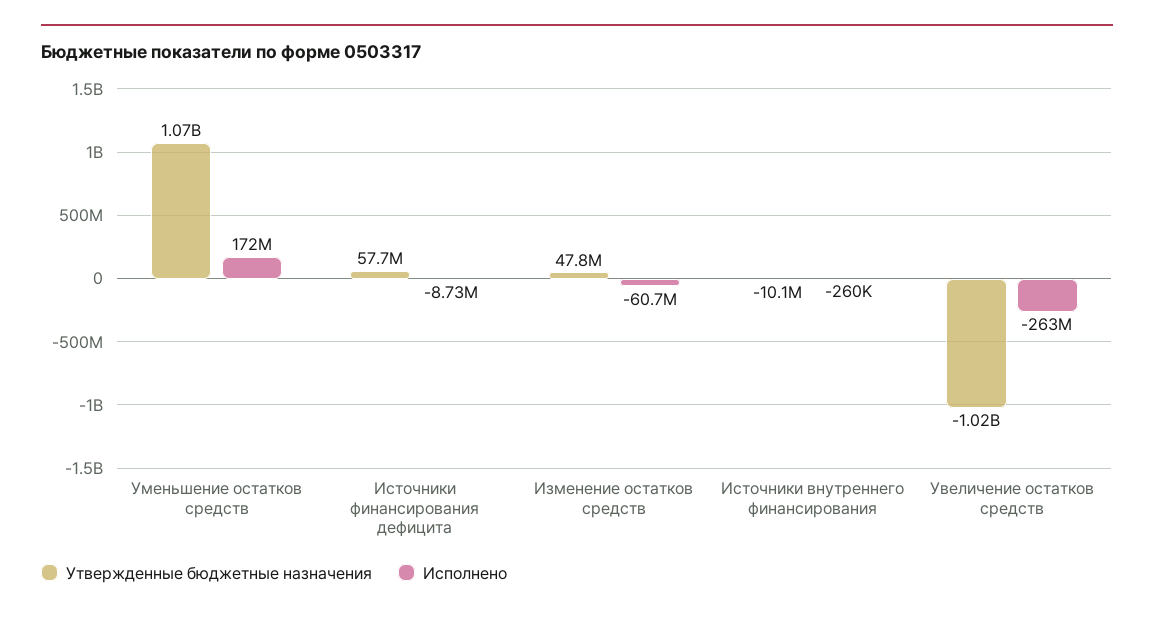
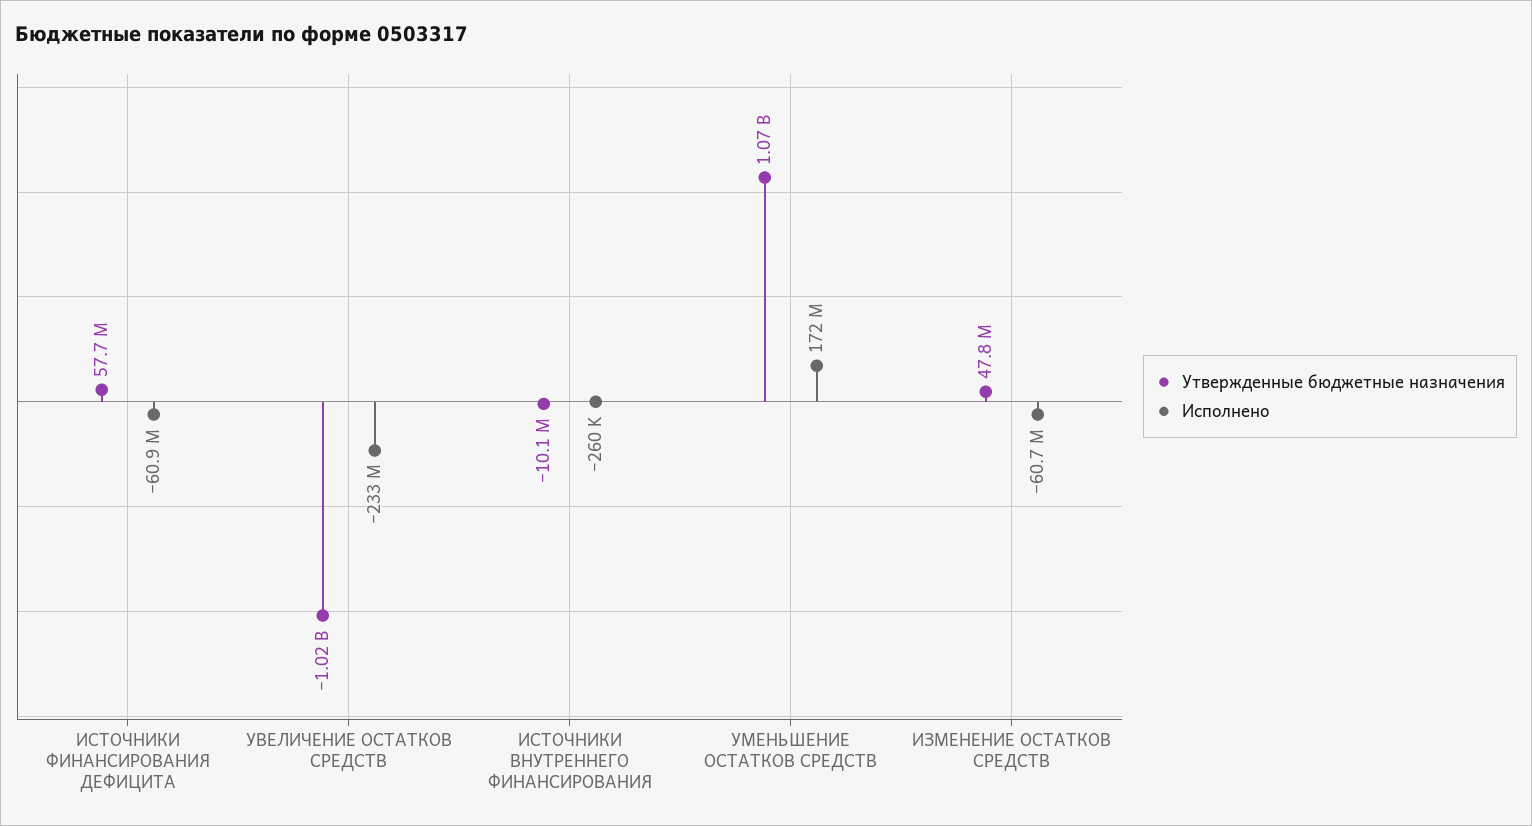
Исполнено, Источники финансирования дефицита: -8730000 -> -60900000
Исполнено, Увеличение остатков средств: -263000000 -> -233000000

